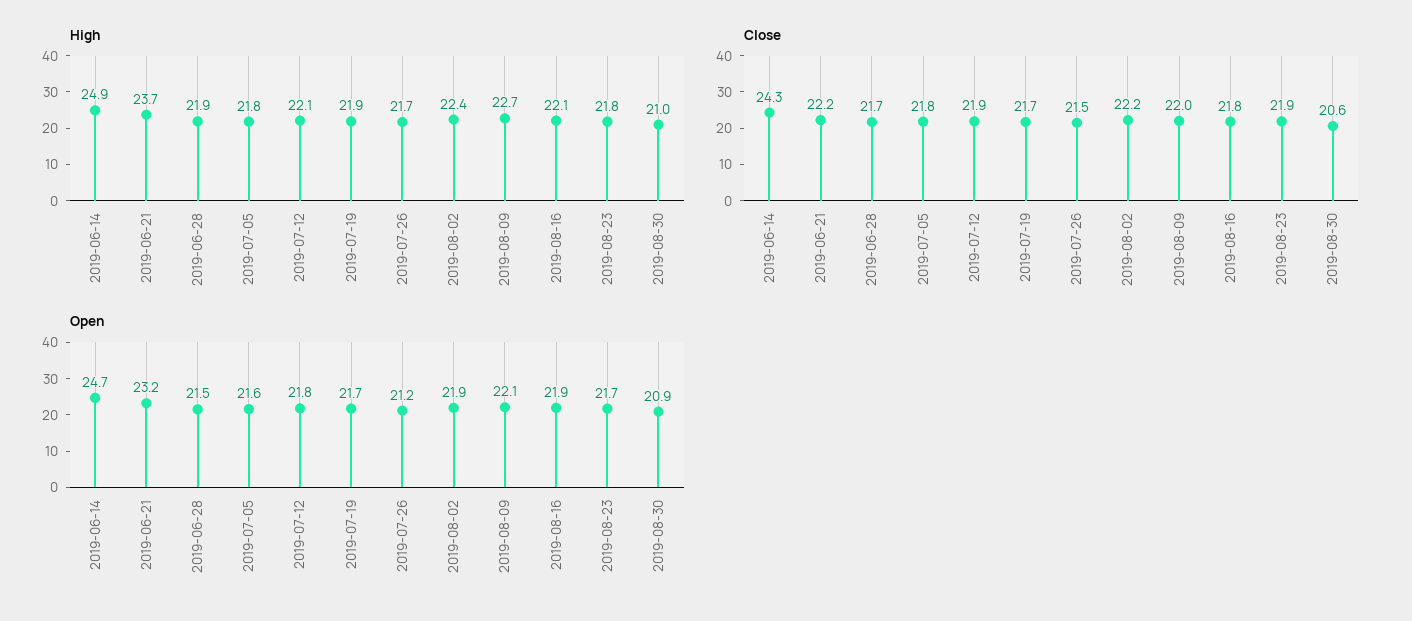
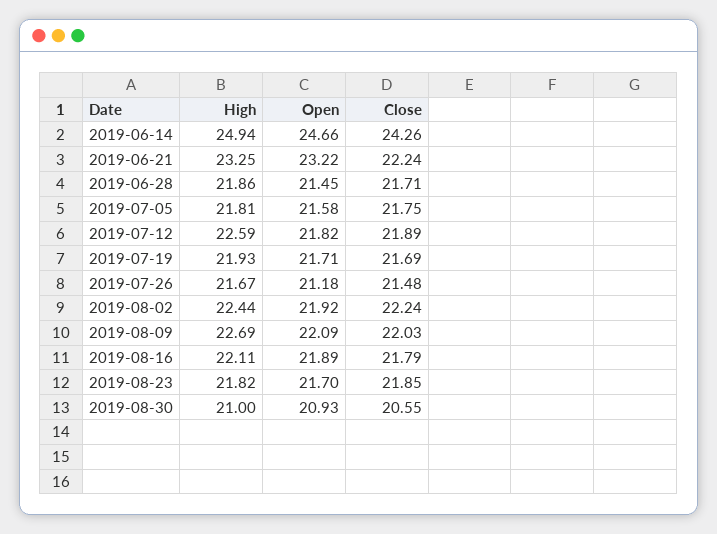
High, 2019-06-21: 23.7 -> 23.25
High, 2019-07-12: 22.1 -> 22.59

